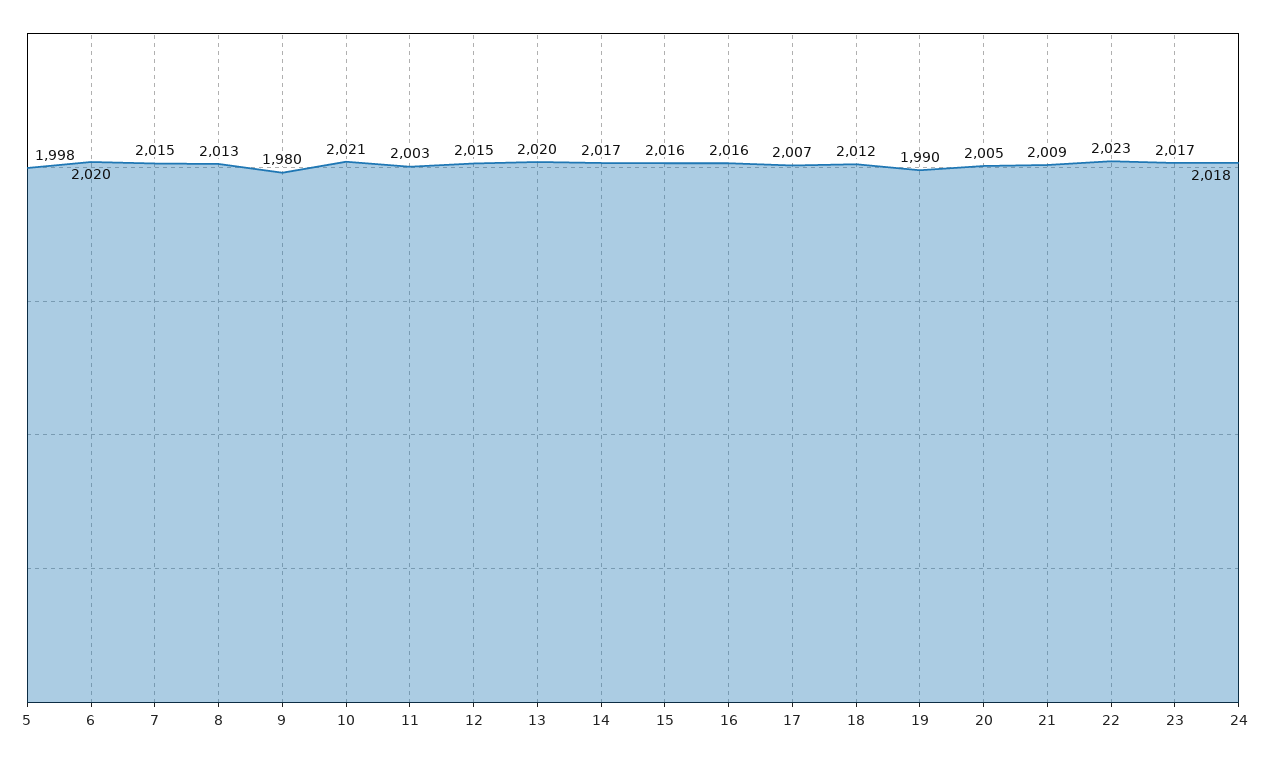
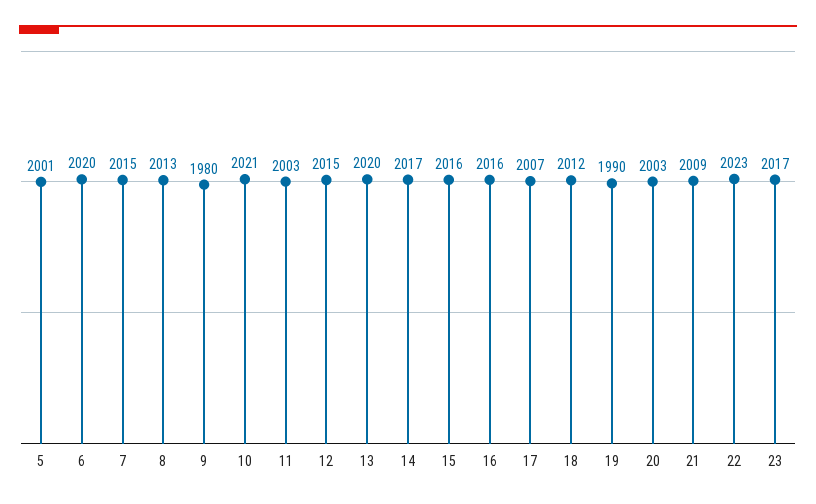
5: 1998 -> 2001
20: 2005 -> 2003
24: 2018 -> none

